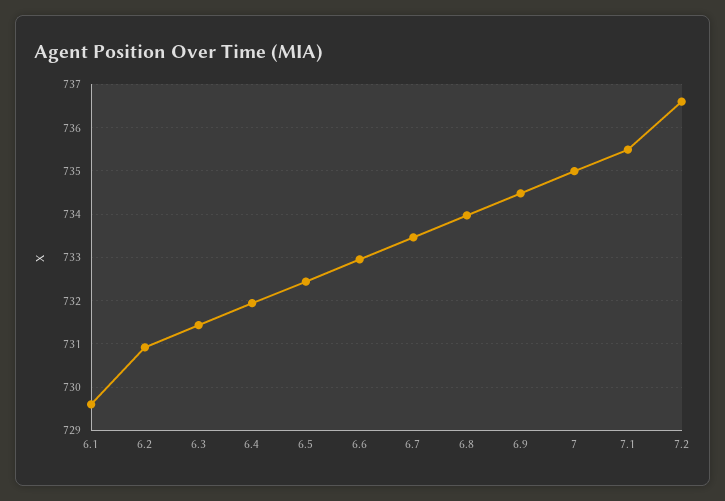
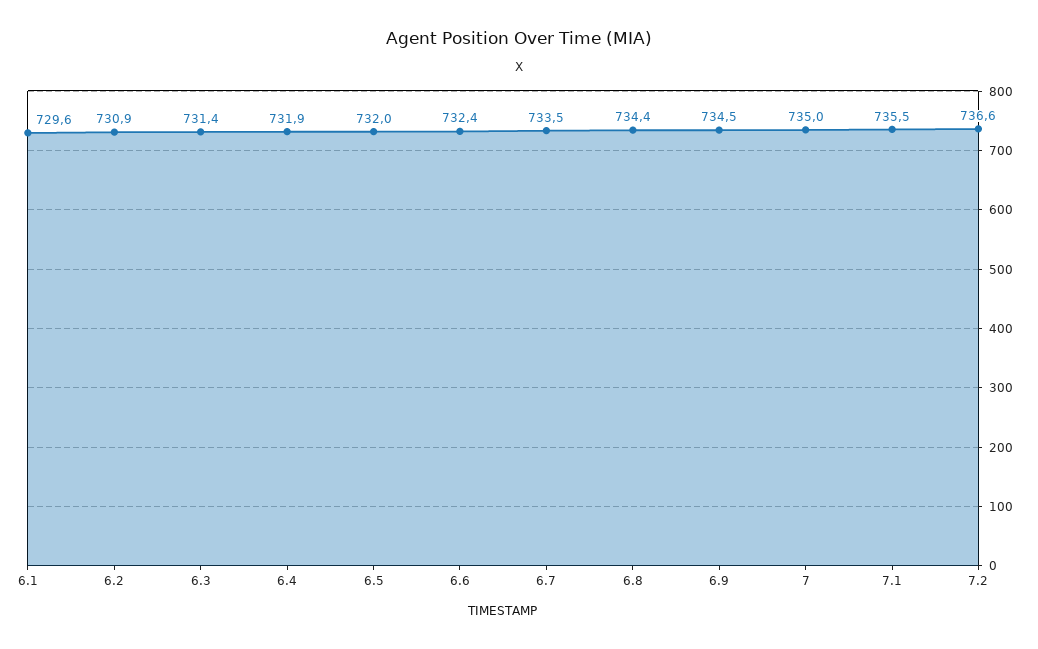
6.5: 732.4 -> 732
6.6: 733 -> 732.4
6.8: 734 -> 734.4

